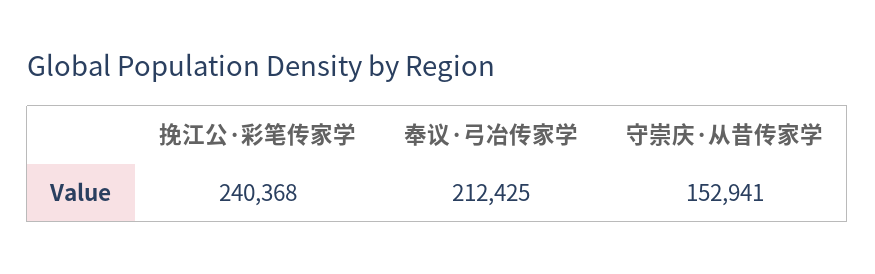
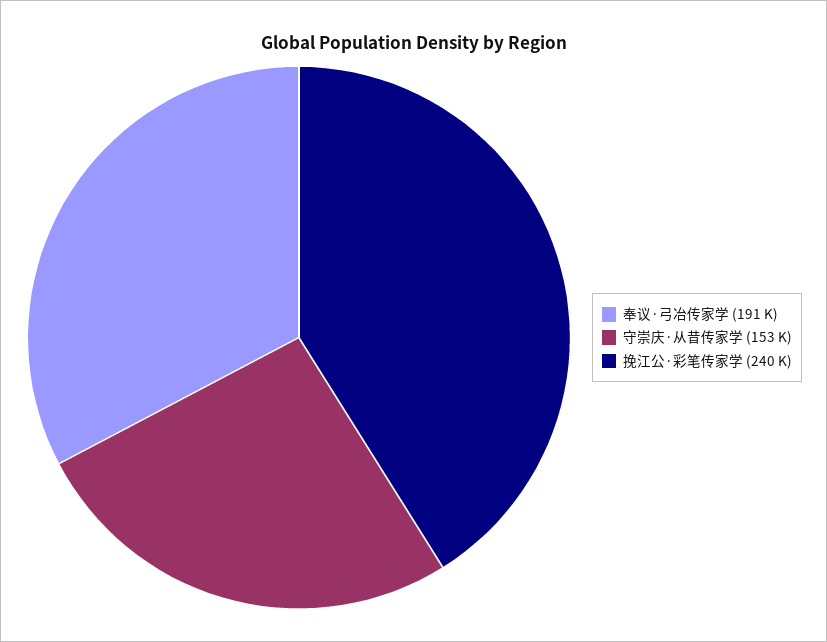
奉议·弓冶传家学: 212425 -> 191000

